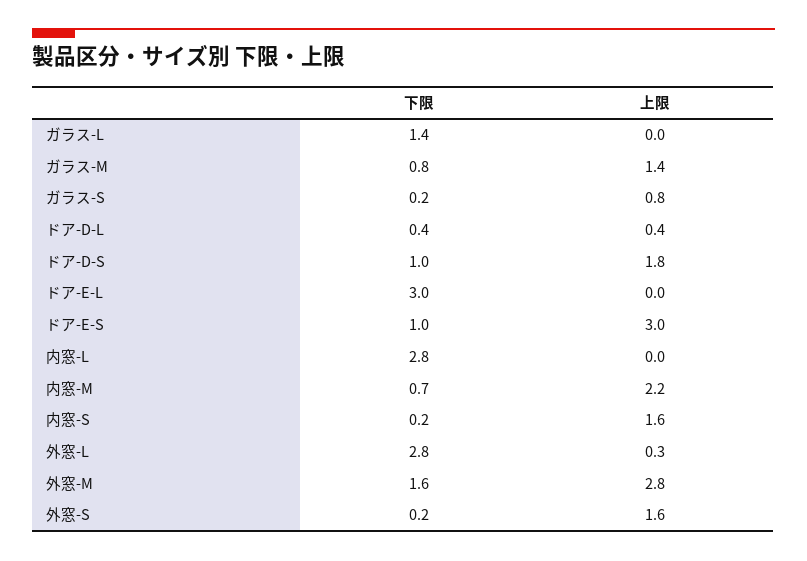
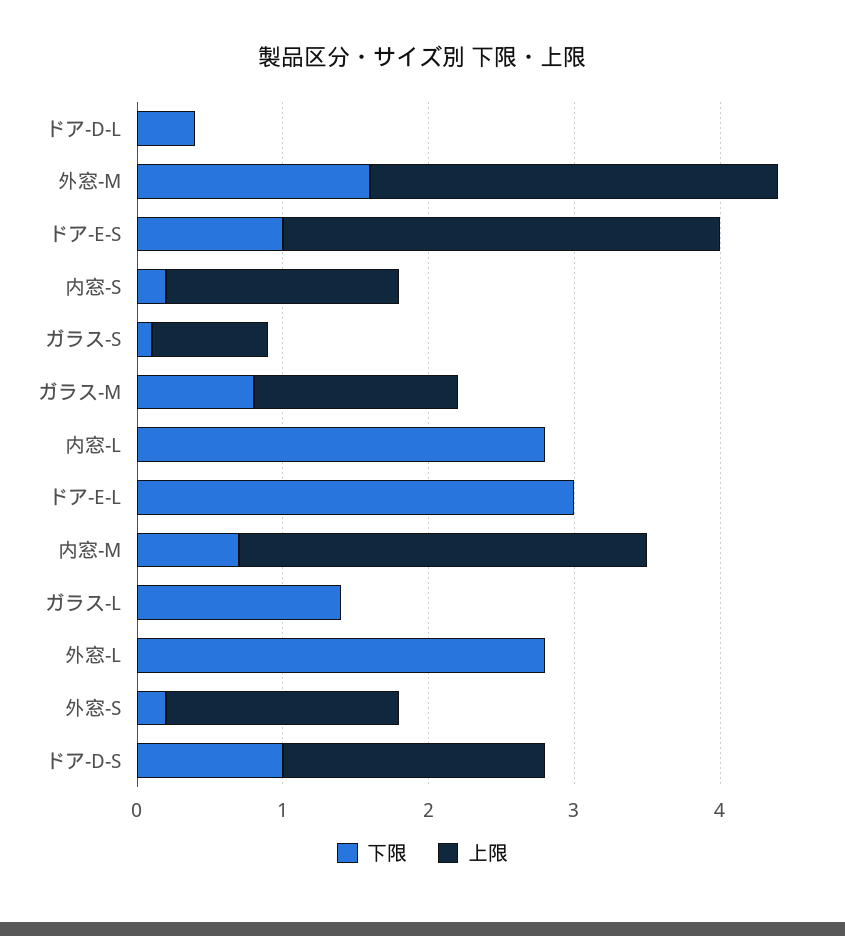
下限, ガラス-S: 0.2 -> 0.1
上限, ドア-D-L: 0.4 -> 0
上限, 内窓-M: 2.2 -> 2.8
上限, 外窓-L: 0.3 -> 0

